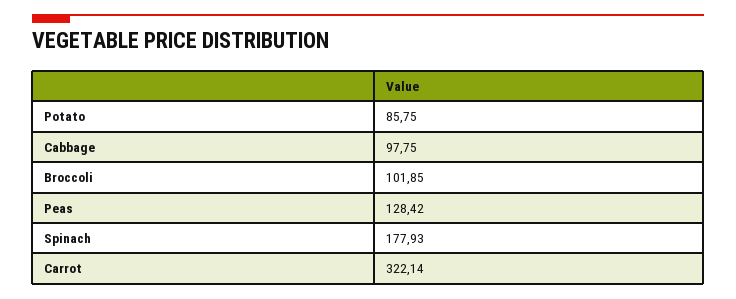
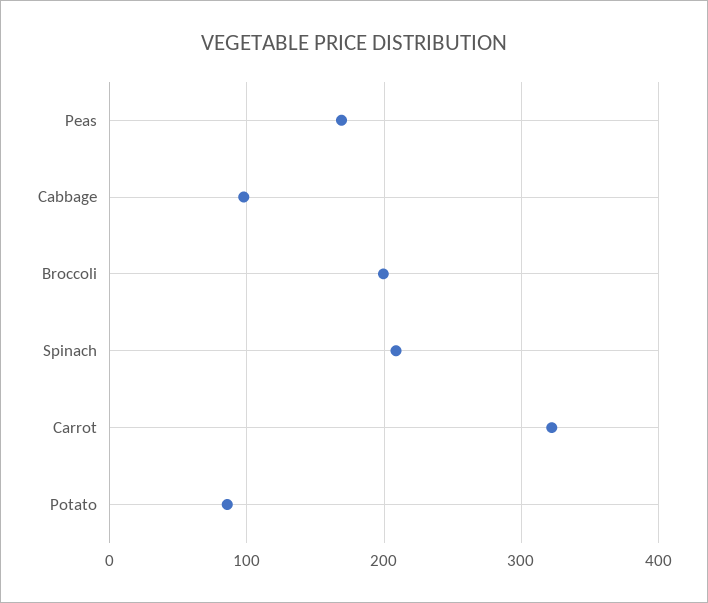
Broccoli: 101.85 -> 200
Peas: 128.42 -> 170
Spinach: 177.93 -> 210

